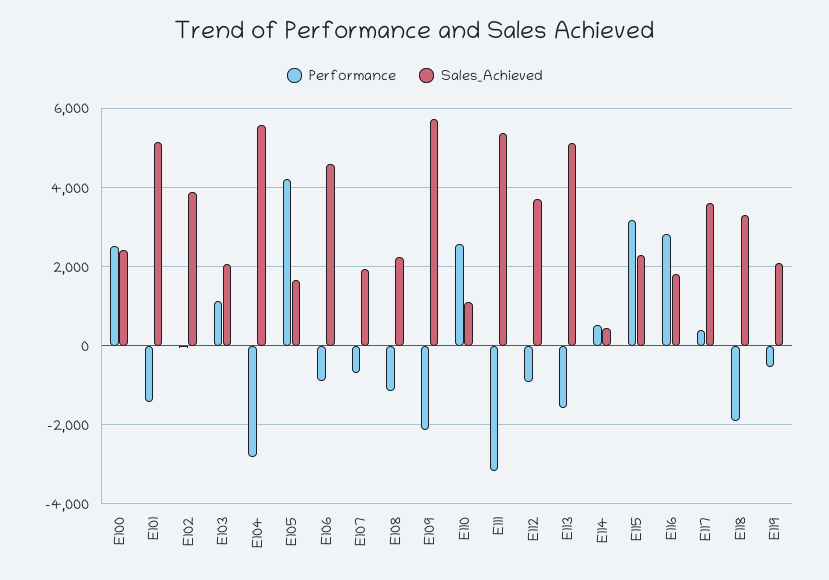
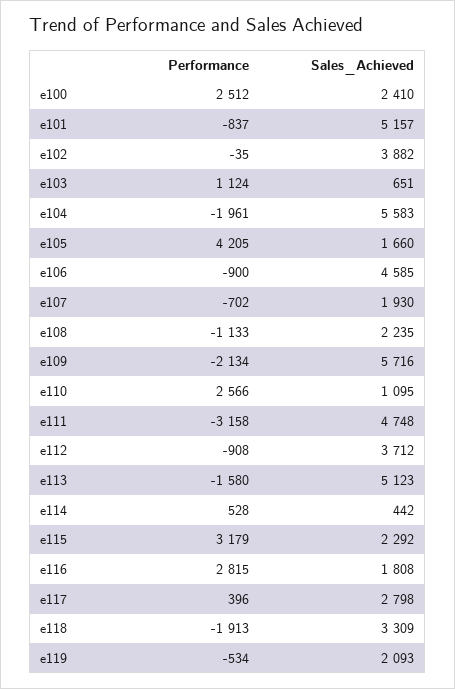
Performance, E101: -1400 -> -837
Sales_Achieved, E103: 2000 -> 651
Performance, E104: -2800 -> -1961
Sales_Achieved, E111: 5400 -> 4748
Sales_Achieved, E117: 3600 -> 2798

